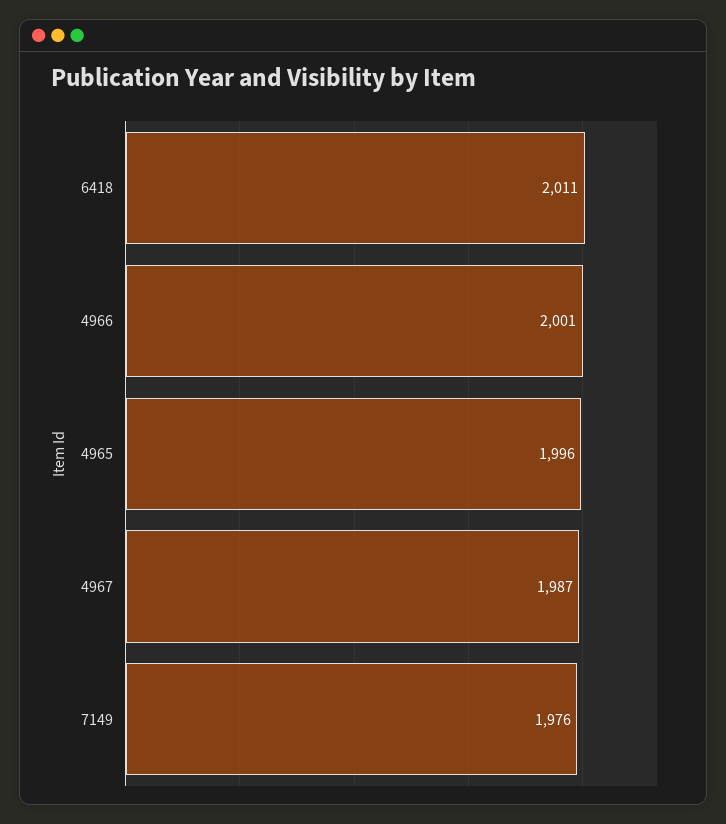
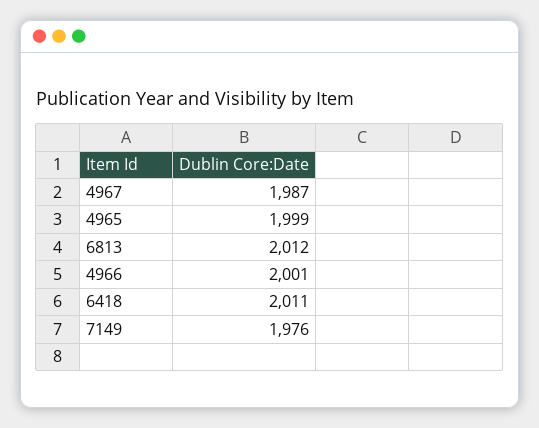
4965: 1996 -> 1999
6813: none -> 2012

